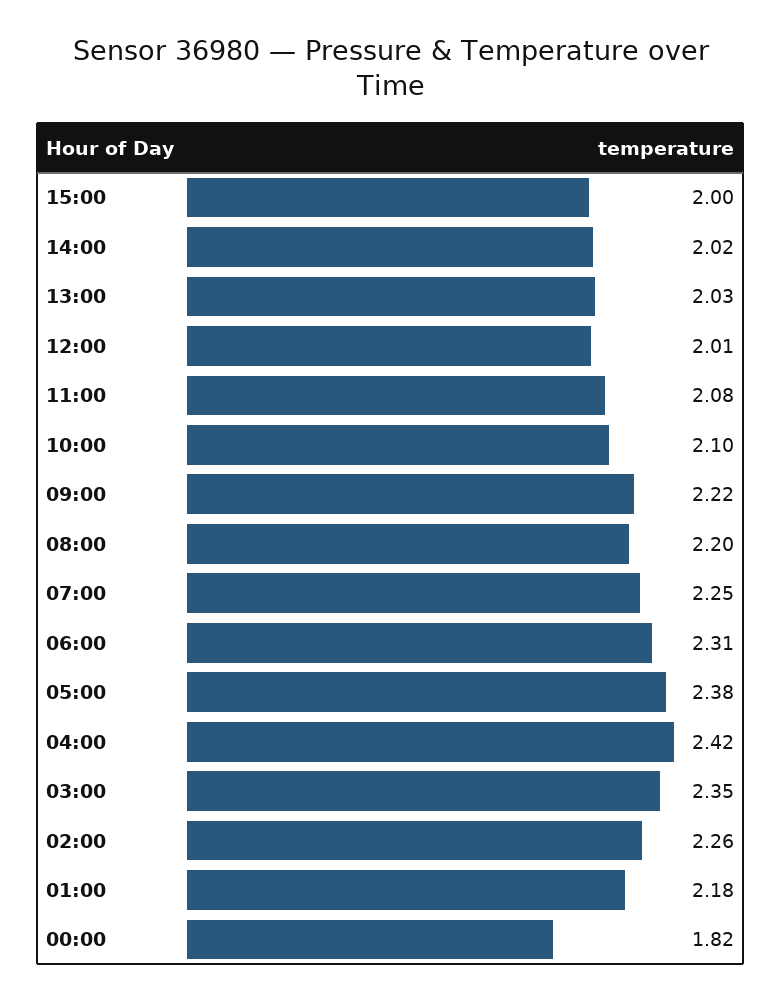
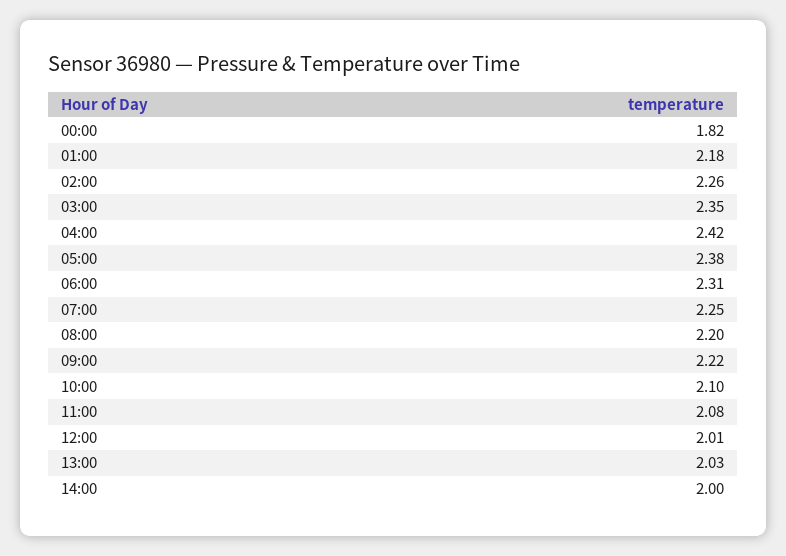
15:00: 2 -> none
14:00: 2.02 -> 2

